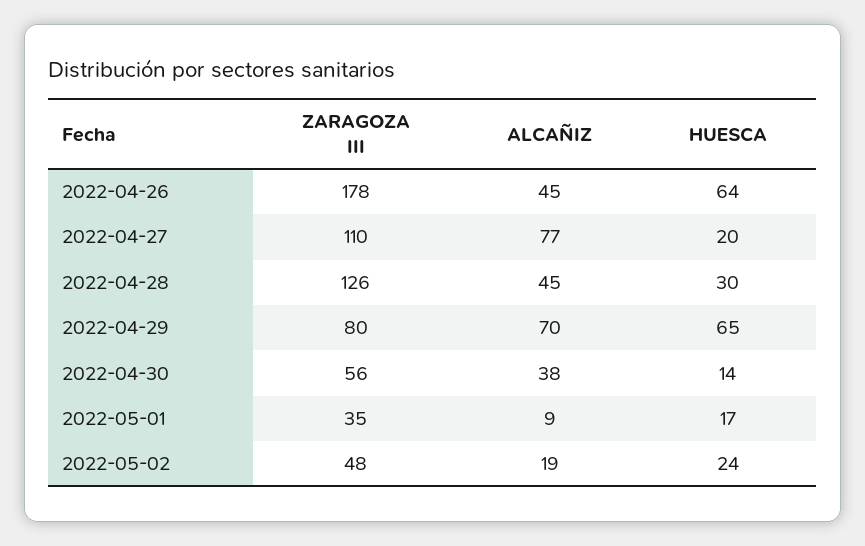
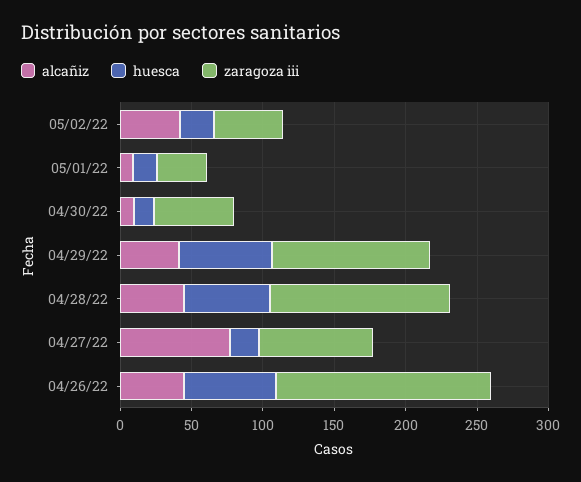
ZARAGOZA III, 2022-04-26: 178 -> 150
ZARAGOZA III, 2022-04-27: 110 -> 80
HUESCA, 2022-04-28: 30 -> 60
ZARAGOZA III, 2022-04-29: 80 -> 110
ALCAÑIZ, 2022-04-29: 70 -> 40
ALCAÑIZ, 2022-04-30: 38 -> 10
ALCAÑIZ, 2022-05-02: 19 -> 40

